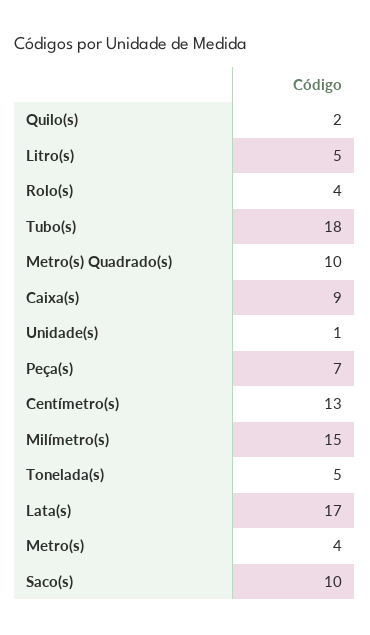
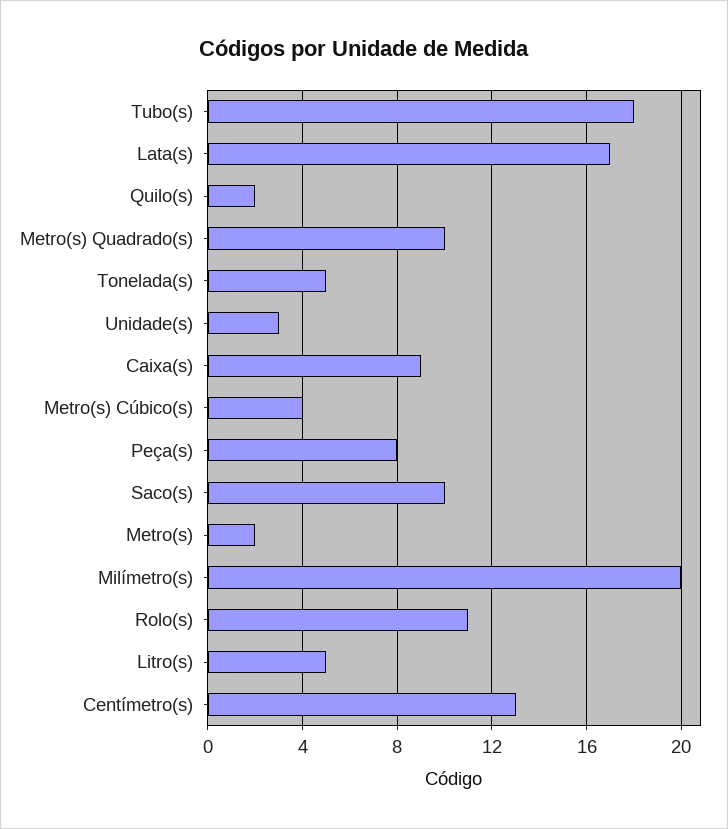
Rolo(s): 4 -> 11
Unidade(s): 1 -> 3
Peça(s): 7 -> 8
Milímetro(s): 15 -> 20
Metro(s): 4 -> 2
Metro(s) Cúbico(s): none -> 4

